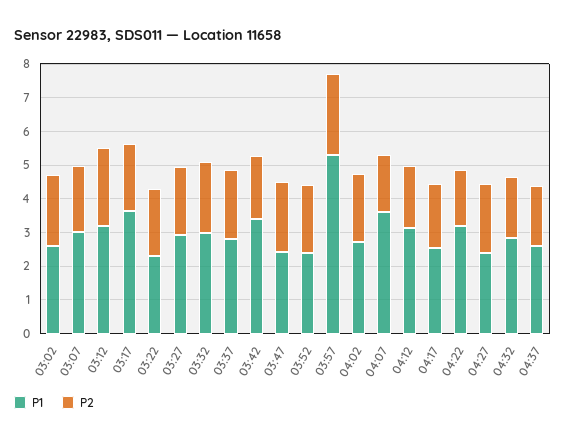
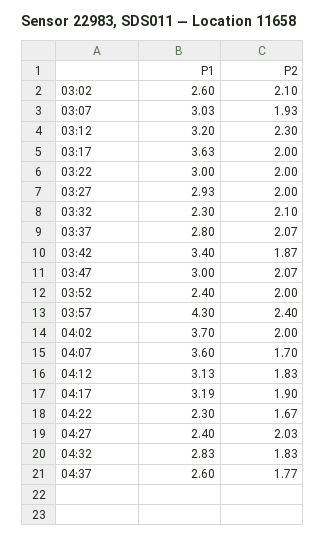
P1, 03:22: 2.25 -> 3
P1, 03:32: 3 -> 2.3
P1, 03:47: 2.5 -> 3
P1, 03:57: 5.25 -> 4.3
P1, 04:02: 2.75 -> 3.7
P1, 04:17: 2.5 -> 3.19
P1, 04:22: 3.25 -> 2.3

